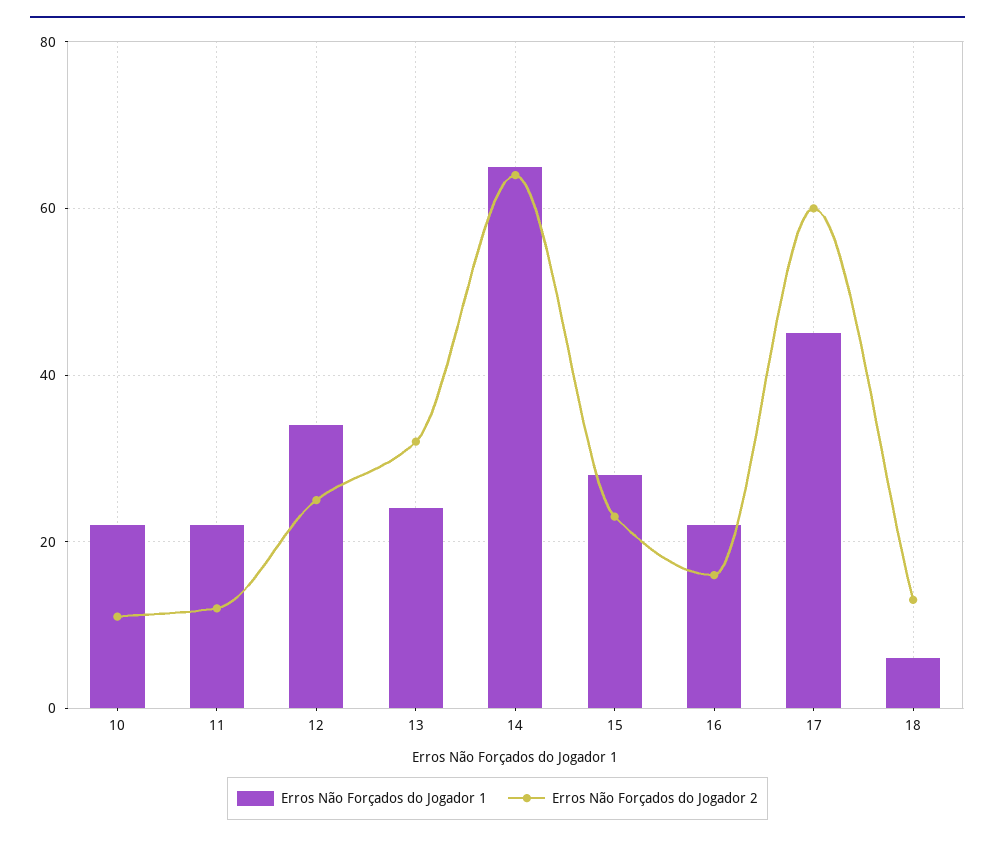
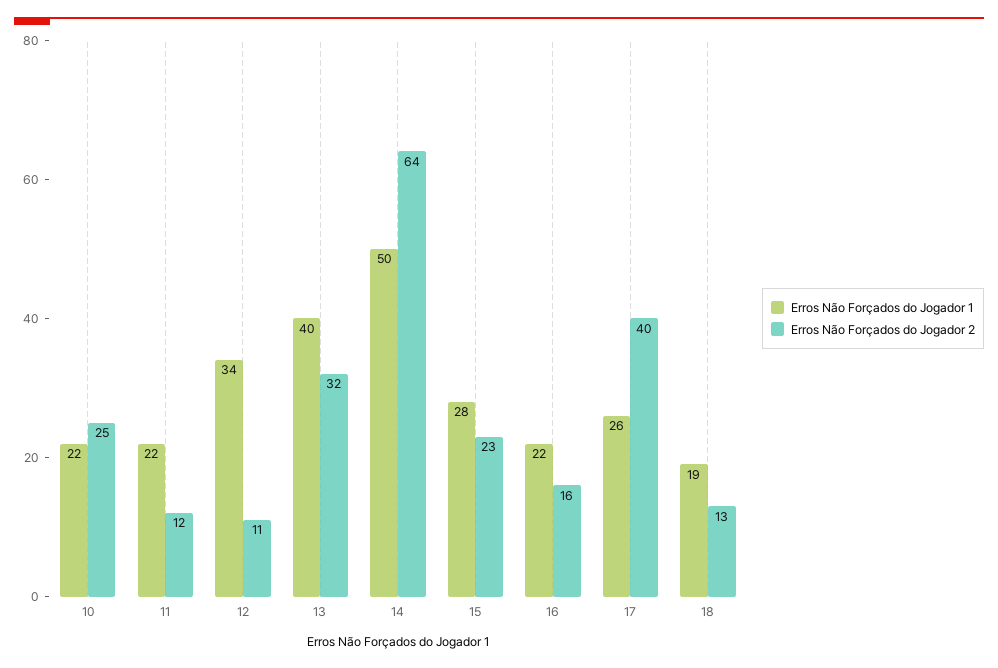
Erros Não Forçados do Jogador 2, 10: 10 -> 25
Erros Não Forçados do Jogador 2, 12: 25 -> 11
Erros Não Forçados do Jogador 1, 13: 25 -> 40
Erros Não Forçados do Jogador 1, 14: 65 -> 50
Erros Não Forçados do Jogador 1, 17: 45 -> 26
Erros Não Forçados do Jogador 2, 17: 60 -> 40
Erros Não Forçados do Jogador 1, 18: 5 -> 19

